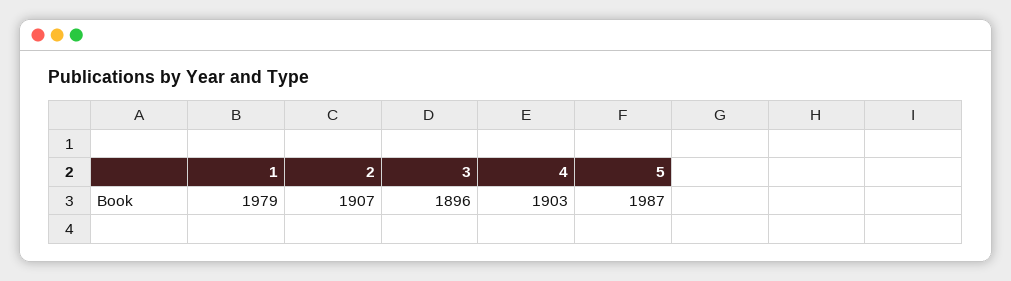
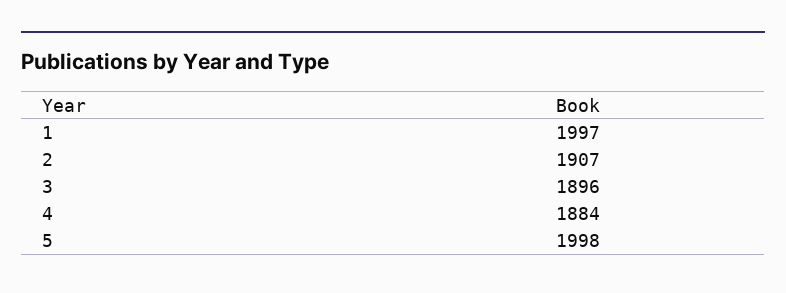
1: 1979 -> 1997
4: 1903 -> 1884
5: 1987 -> 1998

